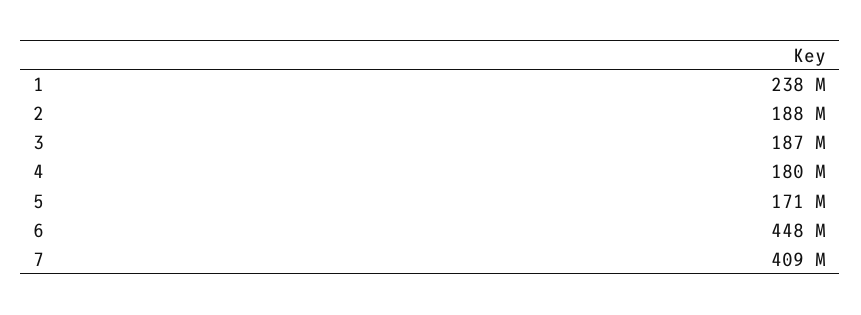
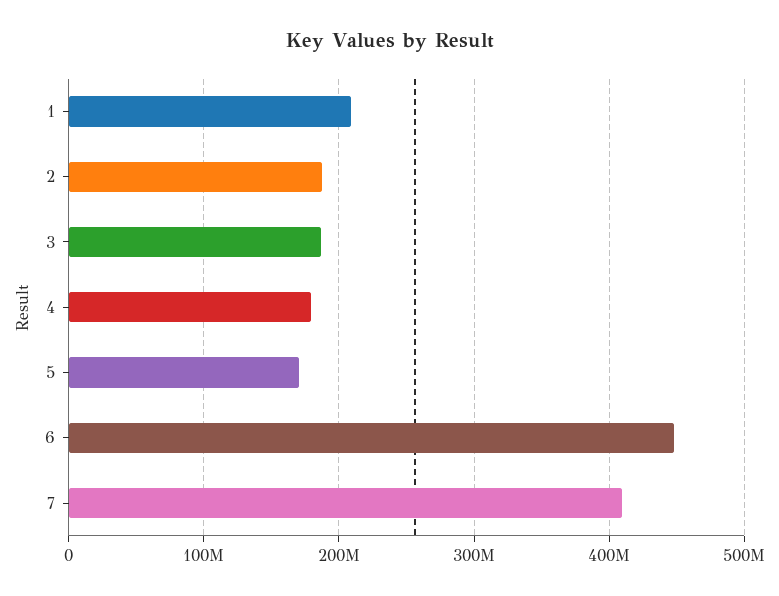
1: 238000000 -> 210000000

